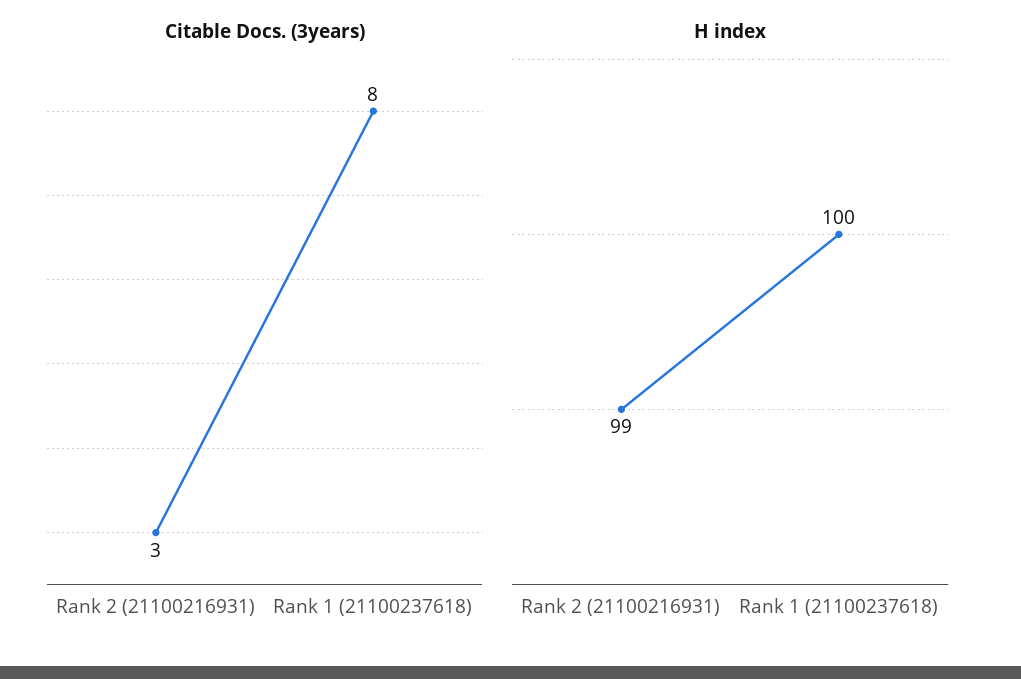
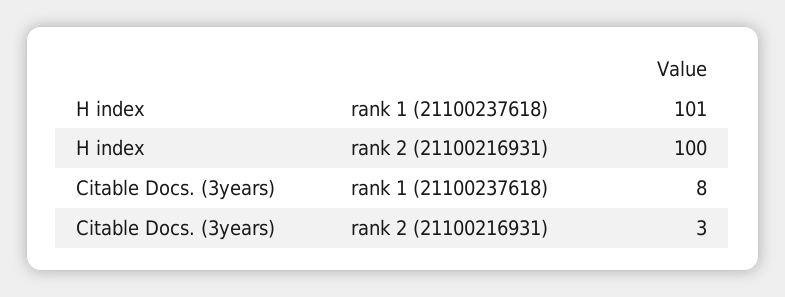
H index, Rank 2 (21100216931): 99 -> 100
H index, Rank 1 (21100237618): 100 -> 101

